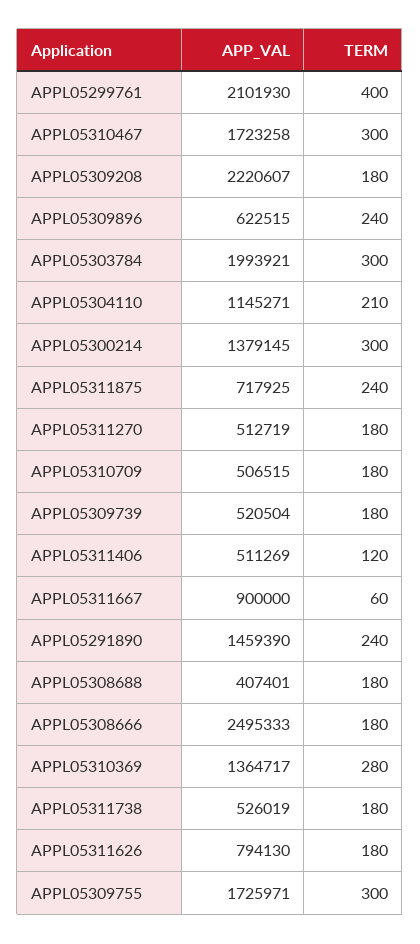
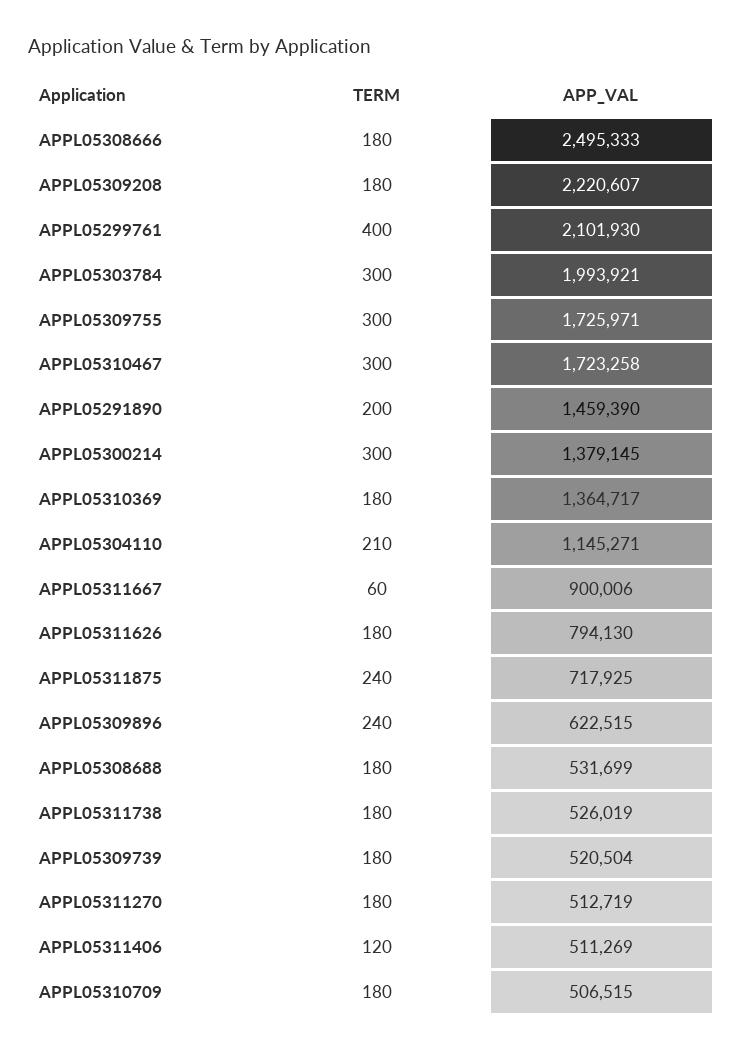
APP_VAL, APPL05311667: 900000 -> 900006
TERM, APPL05291890: 240 -> 200
APP_VAL, APPL05308688: 407401 -> 531699
TERM, APPL05310369: 280 -> 180

